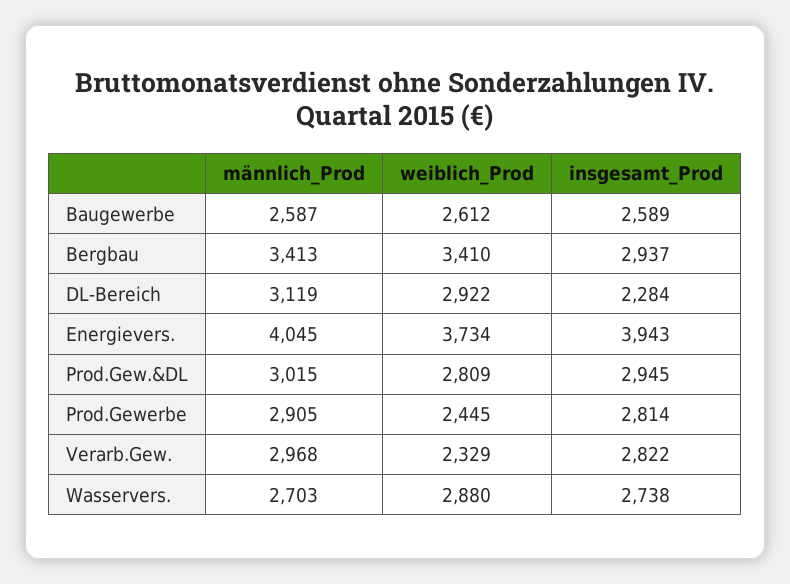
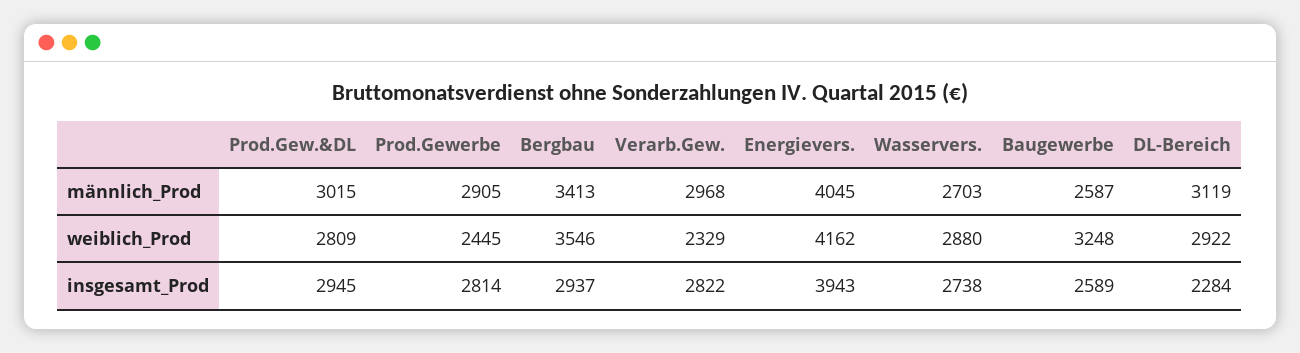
weiblich_Prod, Baugewerbe: 2612 -> 3248
weiblich_Prod, Bergbau: 3410 -> 3546
weiblich_Prod, Energievers.: 3734 -> 4162

